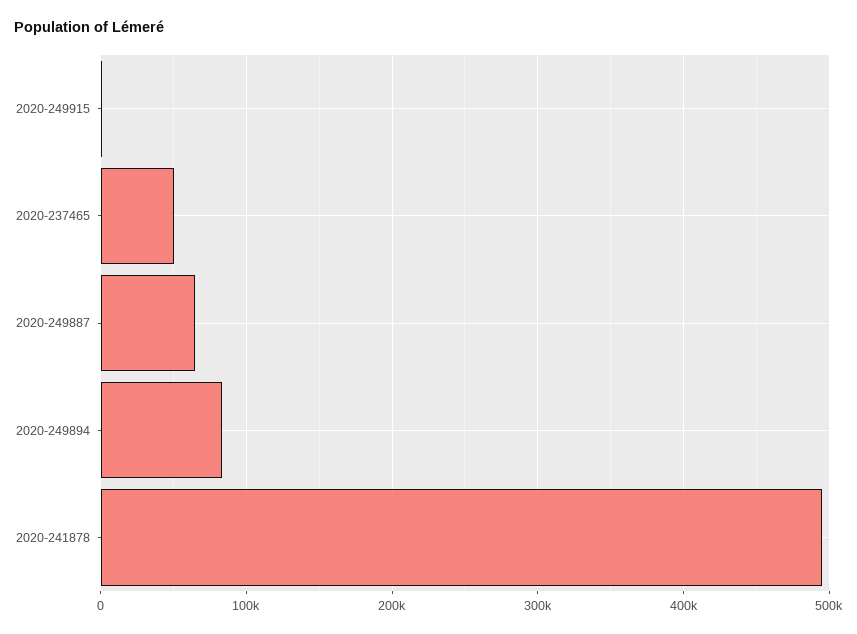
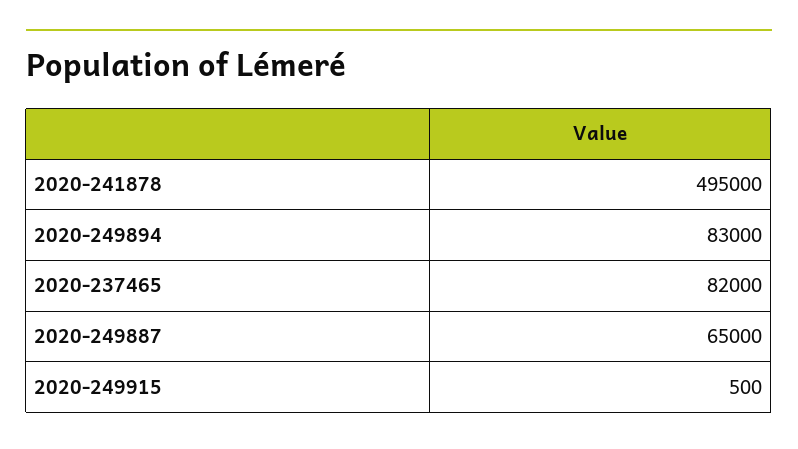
2020-237465: 50000 -> 82000

